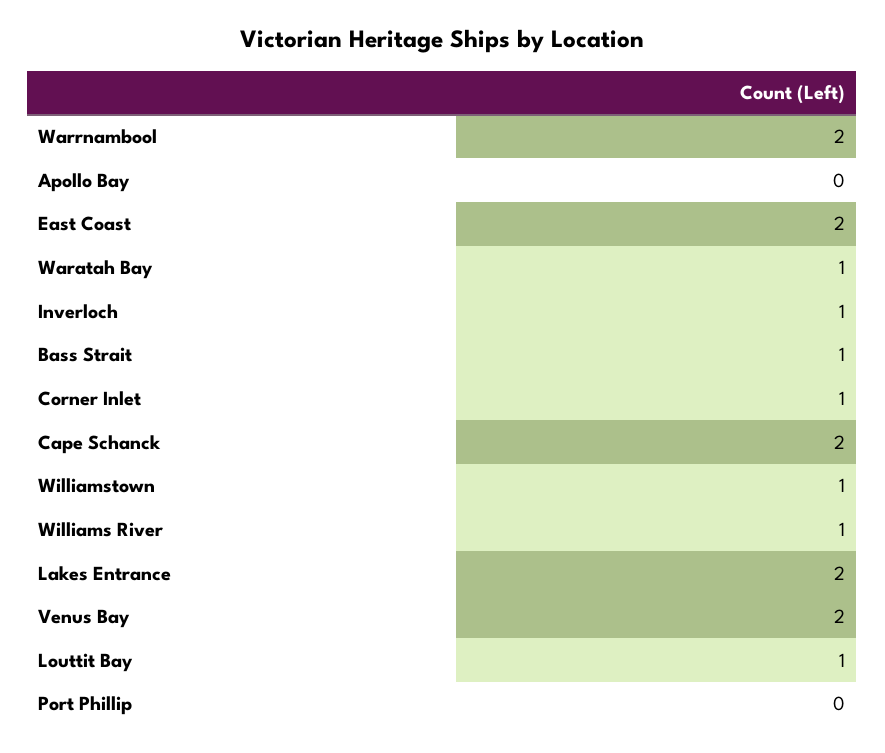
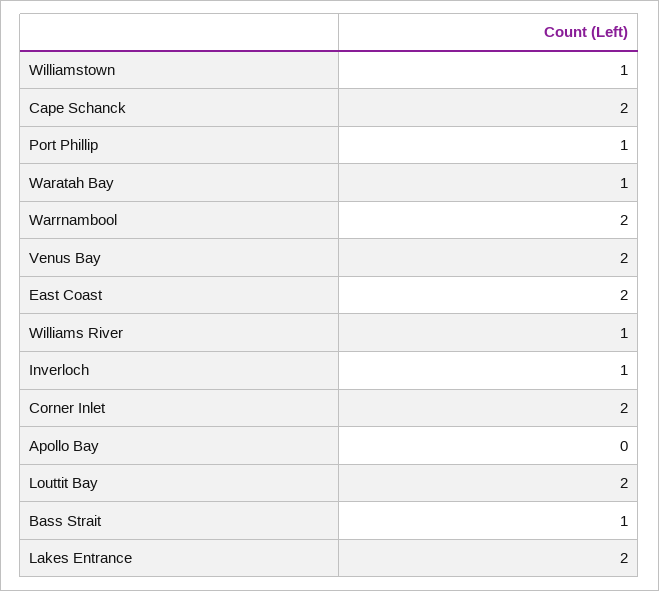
Corner Inlet: 1 -> 2
Louttit Bay: 1 -> 2
Port Phillip: 0 -> 1

